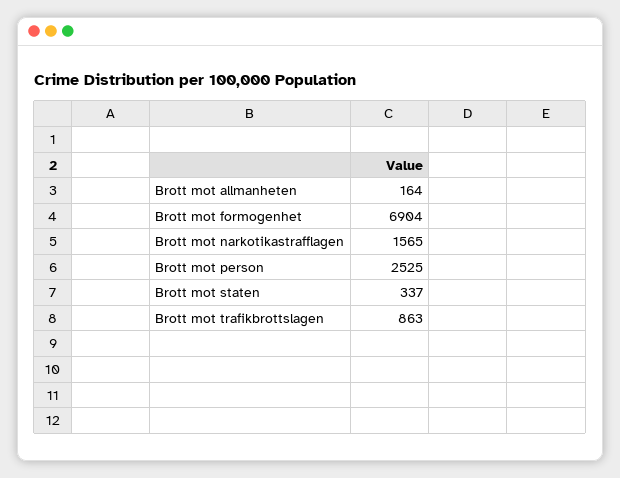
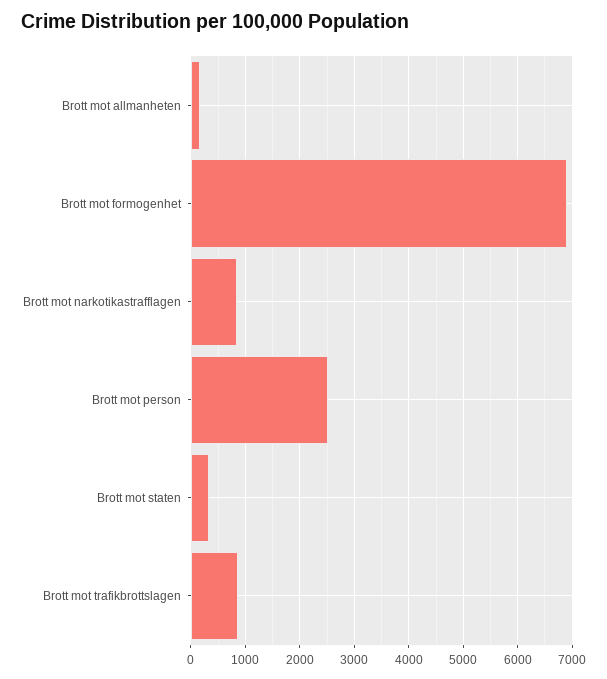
Brott mot narkotikastrafflagen: 1565 -> 800

